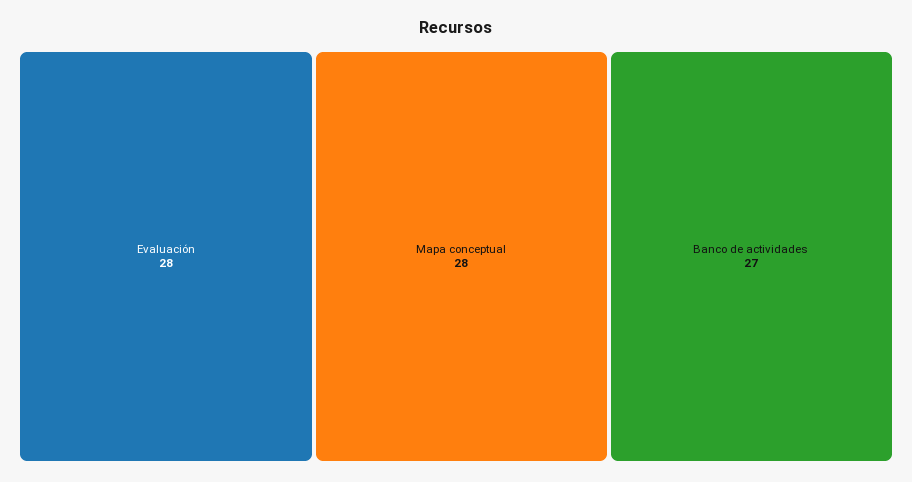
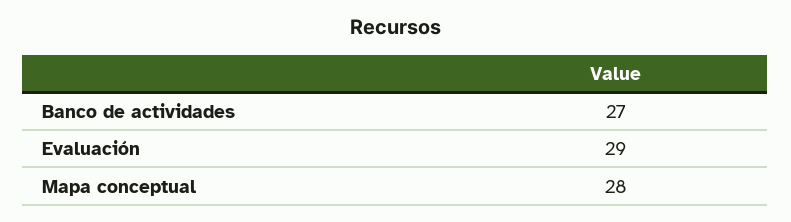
Evaluación: 28 -> 29

